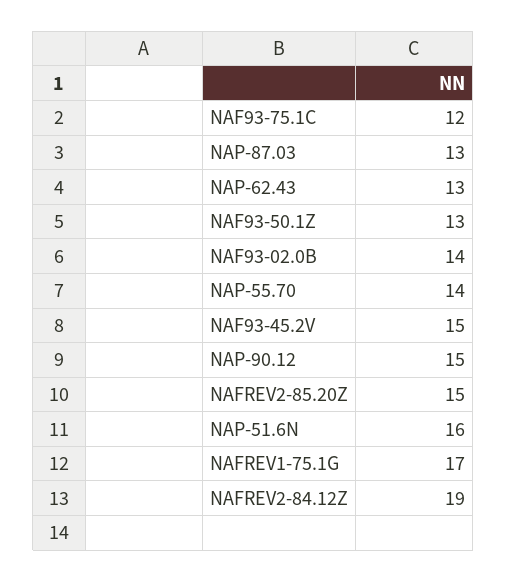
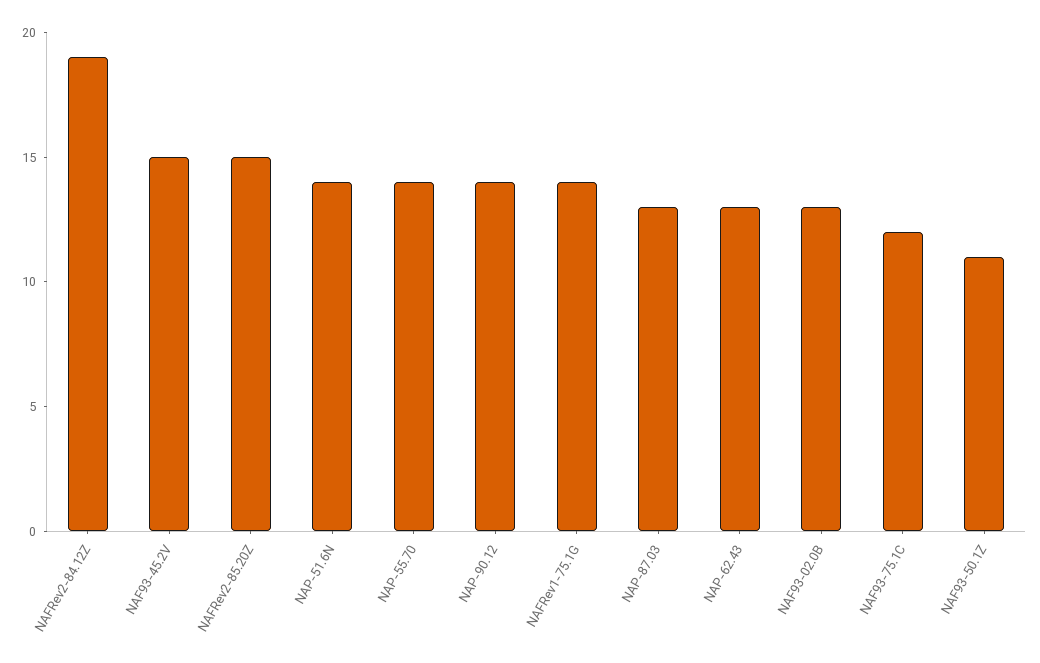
NAF93-50.1Z: 13 -> 11
NAF93-02.0B: 14 -> 13
NAP-90.12: 15 -> 14
NAP-51.6N: 16 -> 14
NAFREV1-75.1G: 17 -> 14

